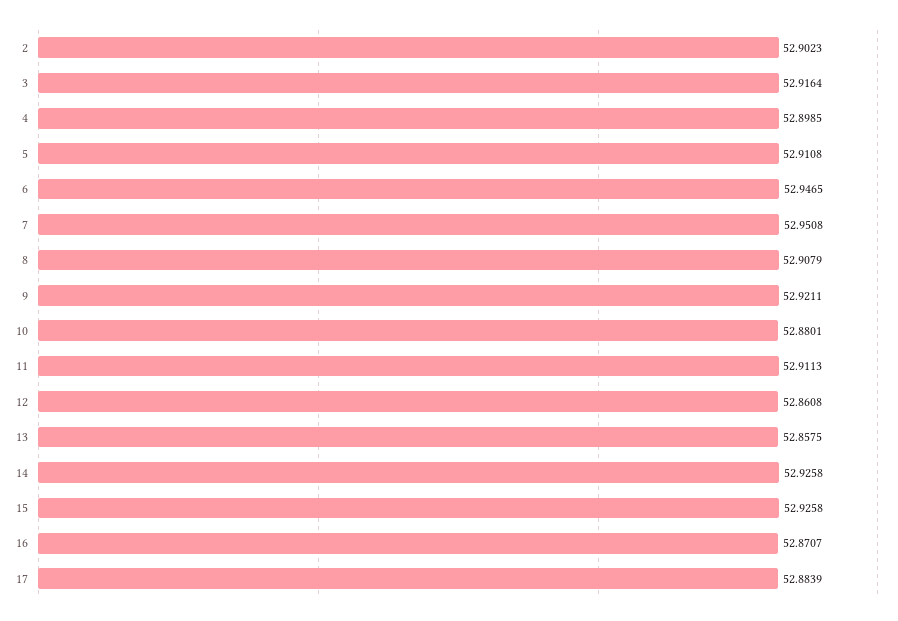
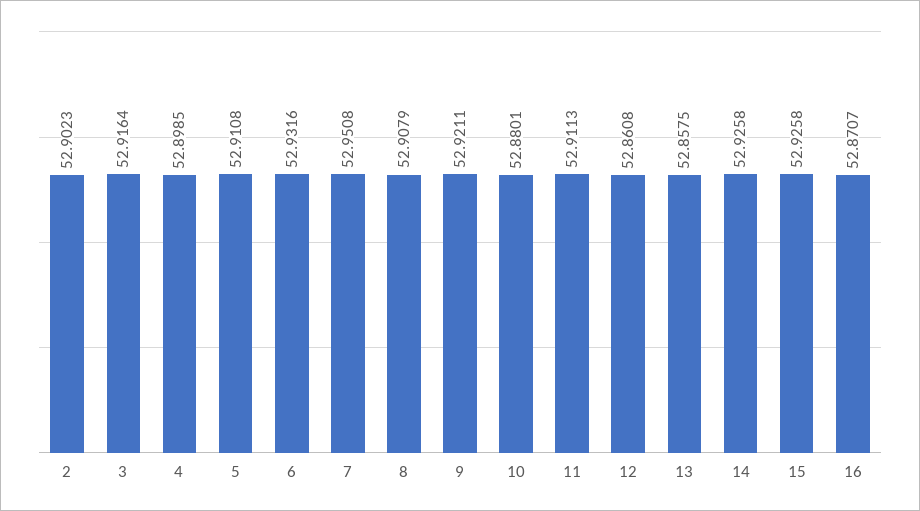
6: 52.9465 -> 52.9316
17: 52.8839 -> none

